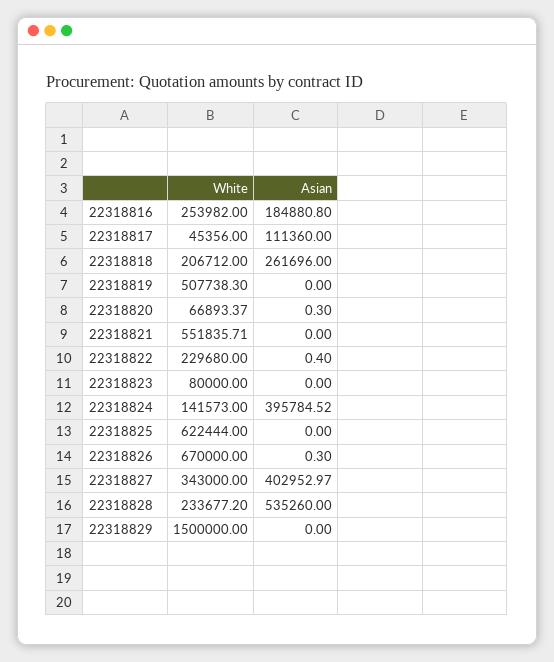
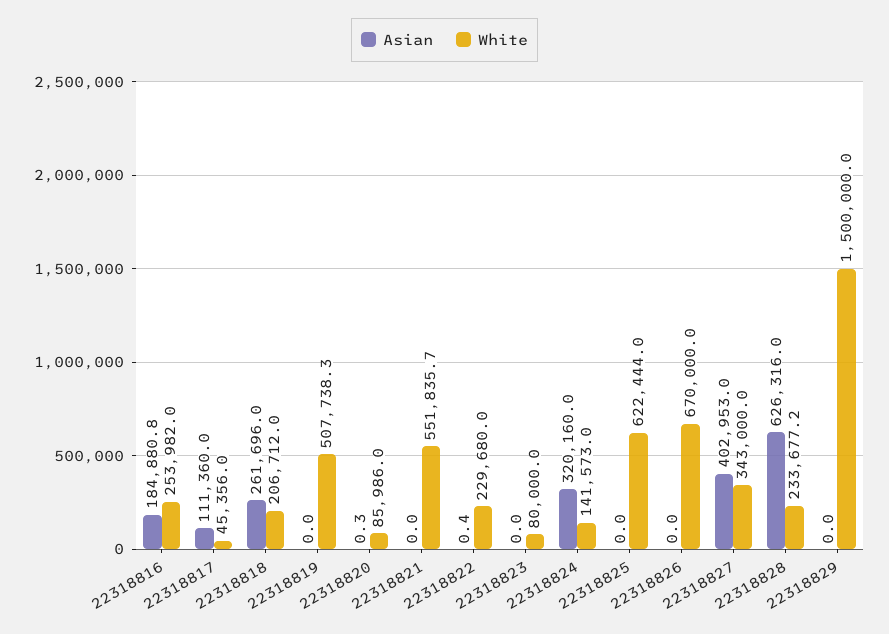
White, 22318820: 66893.37 -> 85986
Asian, 22318824: 395784.52 -> 320160
Asian, 22318826: 0.3 -> 0
Asian, 22318828: 535260 -> 626316

